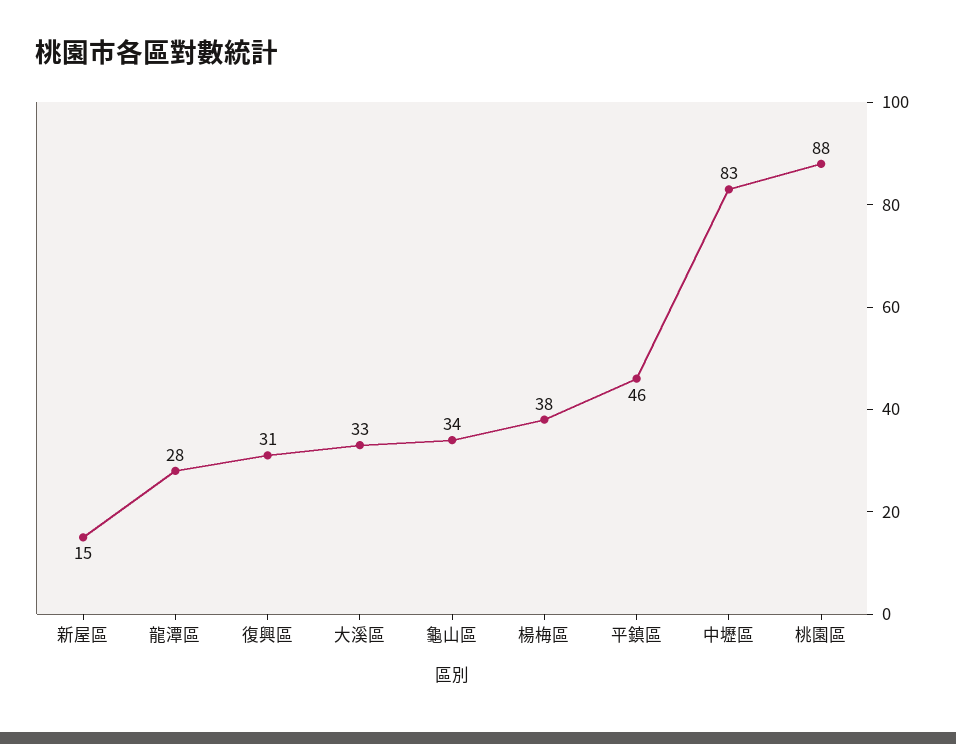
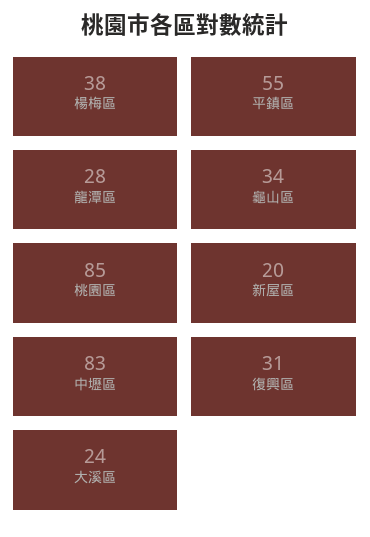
新屋區: 15 -> 20
大溪區: 33 -> 24
平鎮區: 46 -> 55
桃園區: 88 -> 85

